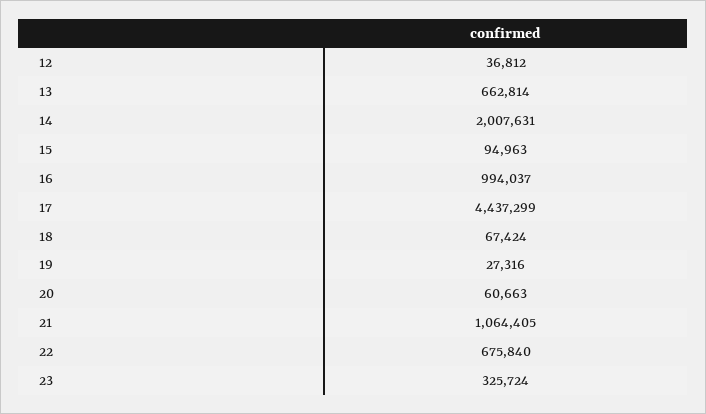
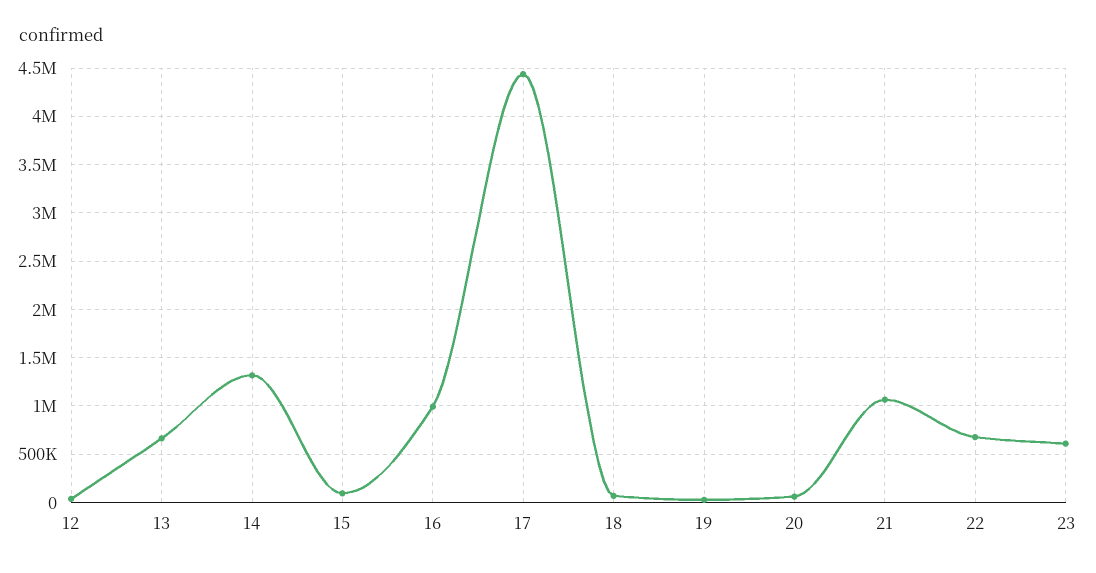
14: 2007631 -> 1300000
23: 325724 -> 600000

